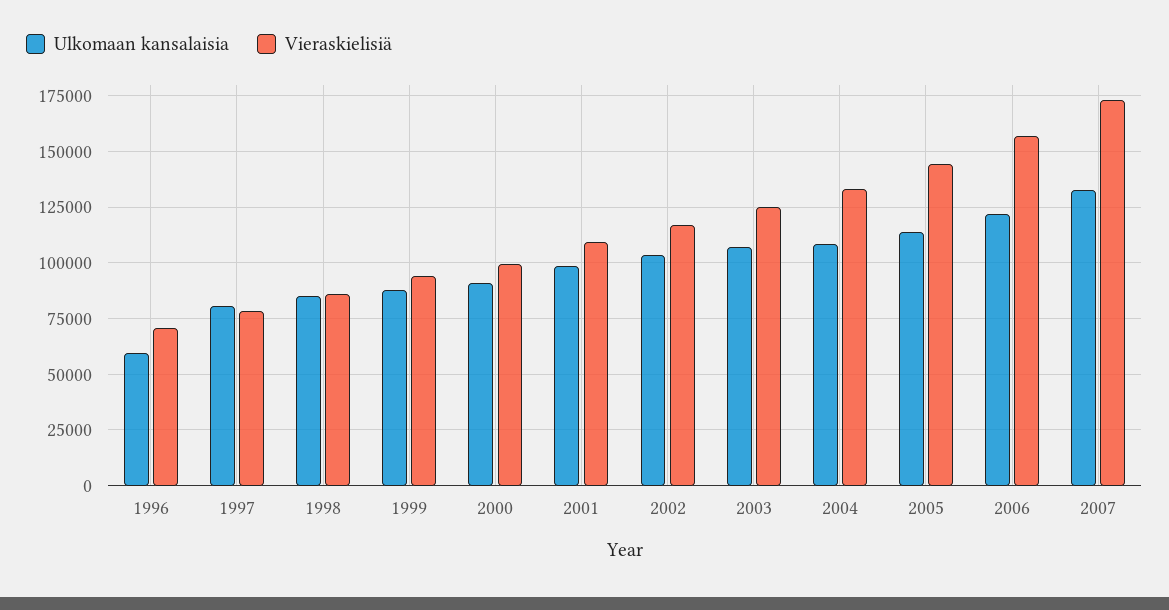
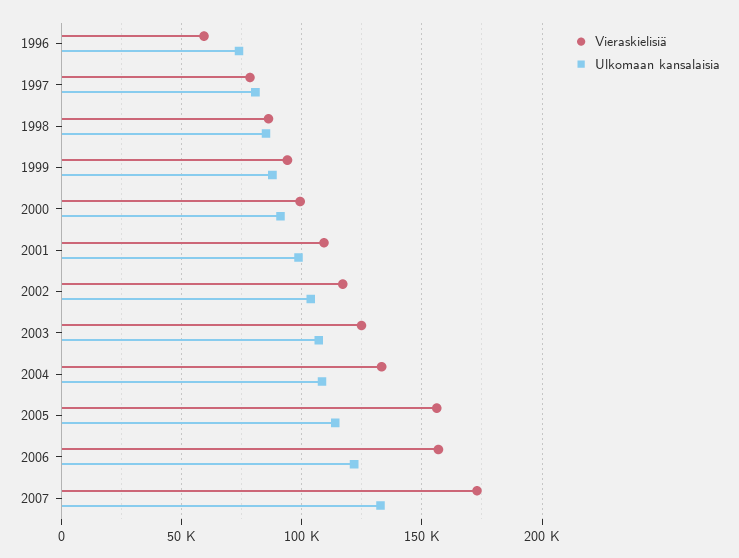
Ulkomaan kansalaisia, 1996: 60000 -> 75000
Vieraskielisiä, 1996: 70000 -> 60000
Vieraskielisiä, 2005: 145000 -> 155000

